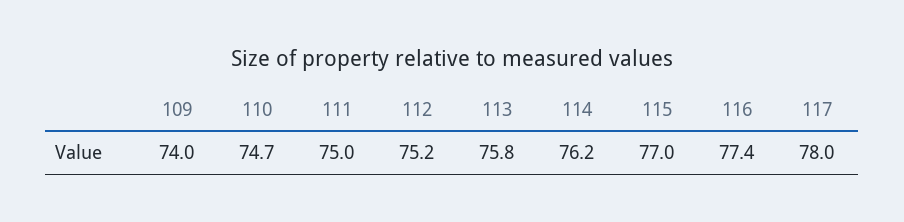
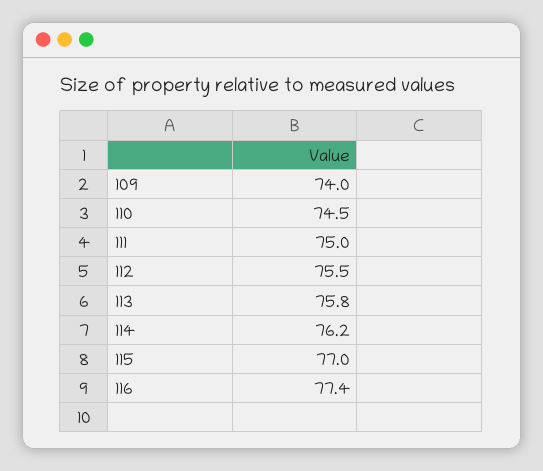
110: 74.7 -> 74.5
112: 75.2 -> 75.5
117: 78 -> none

